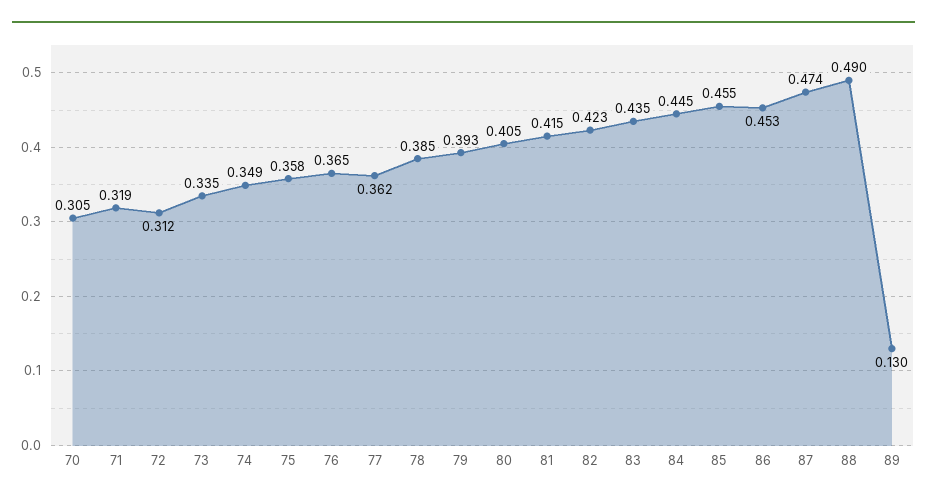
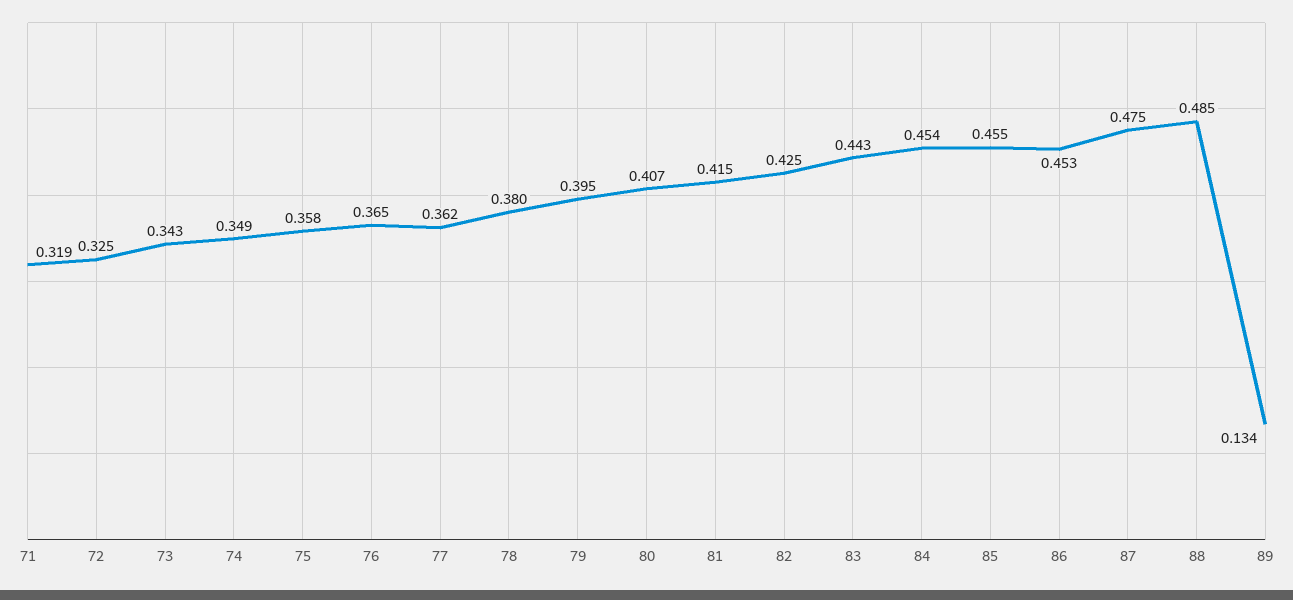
70: 0.305 -> none
72: 0.312 -> 0.325
73: 0.335 -> 0.343
78: 0.385 -> 0.38
79: 0.393 -> 0.395
80: 0.405 -> 0.407
82: 0.423 -> 0.425
83: 0.435 -> 0.443
84: 0.445 -> 0.454
87: 0.474 -> 0.475
88: 0.49 -> 0.485
89: 0.13 -> 0.134

